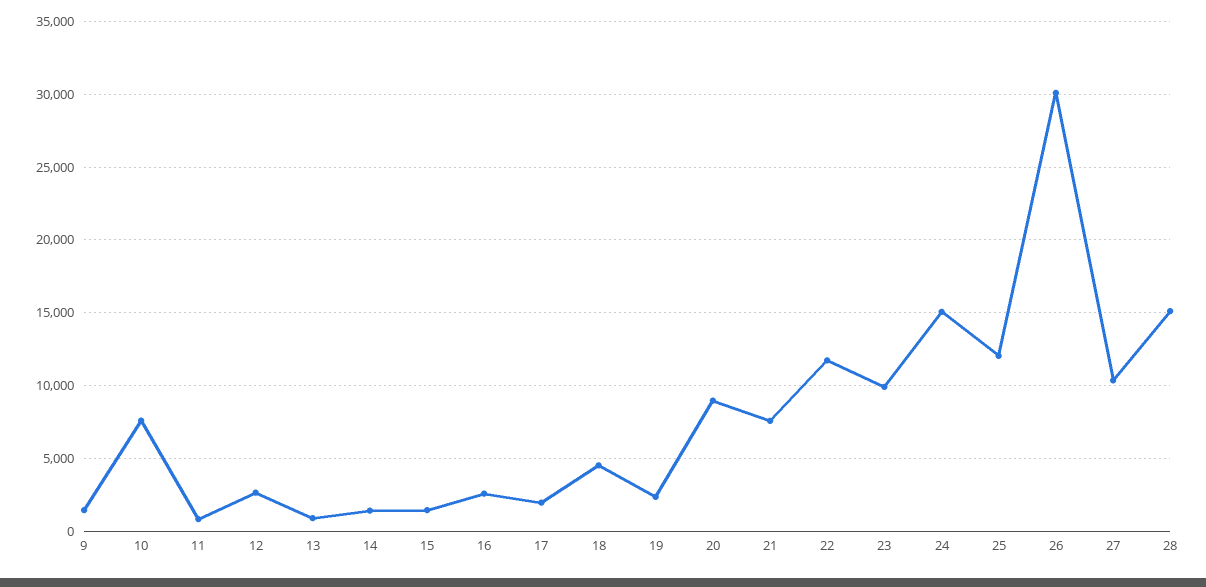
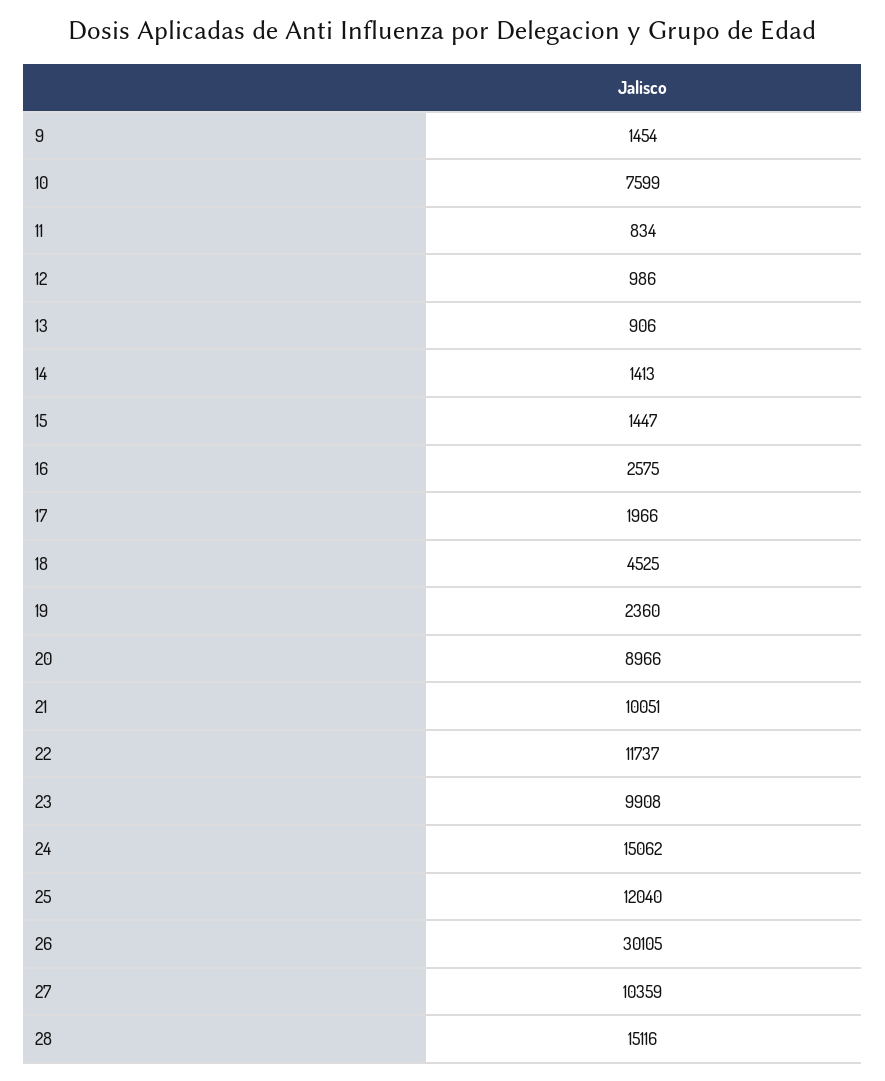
12: 2500 -> 986
21: 7500 -> 10051

